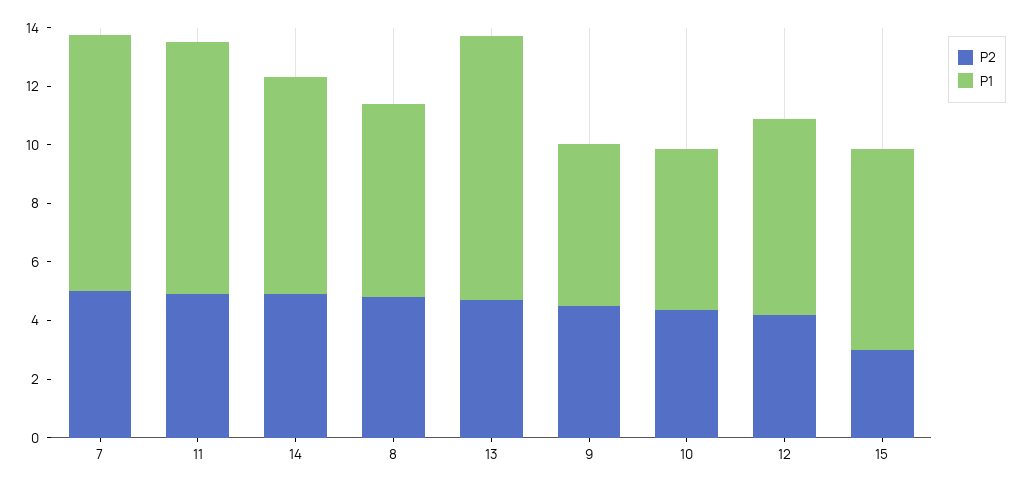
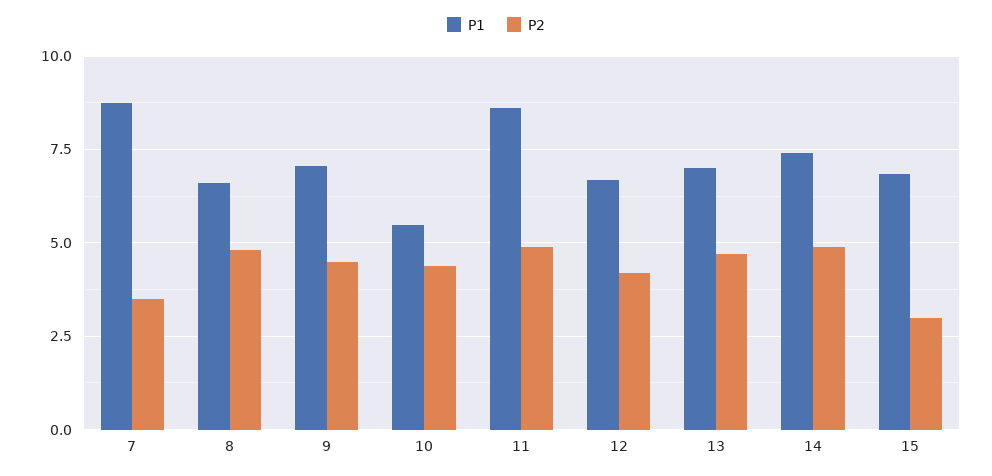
P2, 7: 5 -> 3.5
P1, 13: 9 -> 7
P1, 9: 5.5 -> 7

